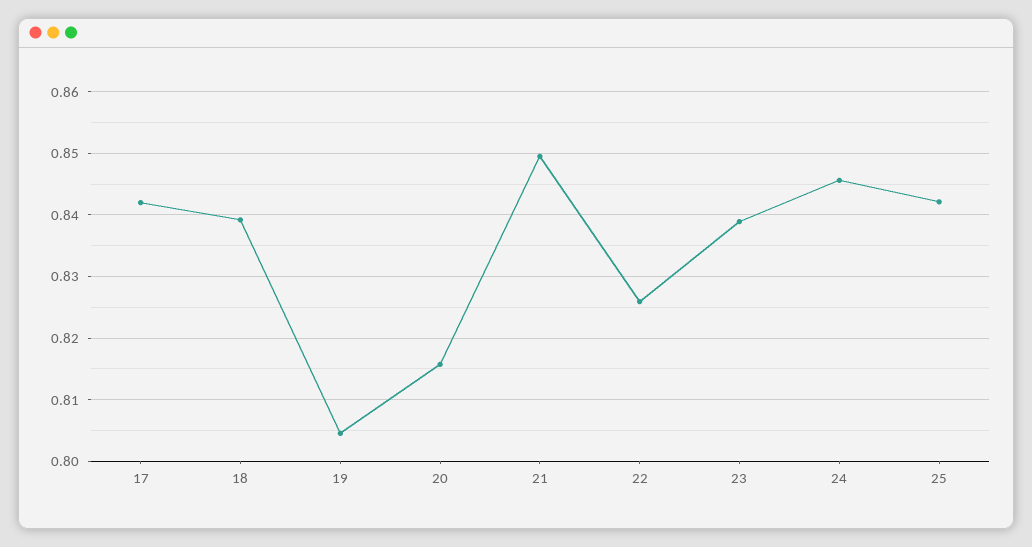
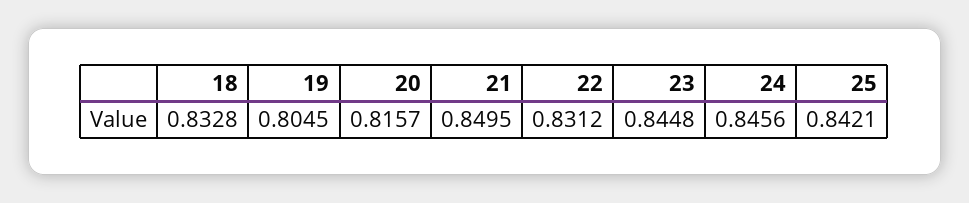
17: 0.842 -> none
18: 0.839 -> 0.8328
22: 0.826 -> 0.8312
23: 0.839 -> 0.8448

